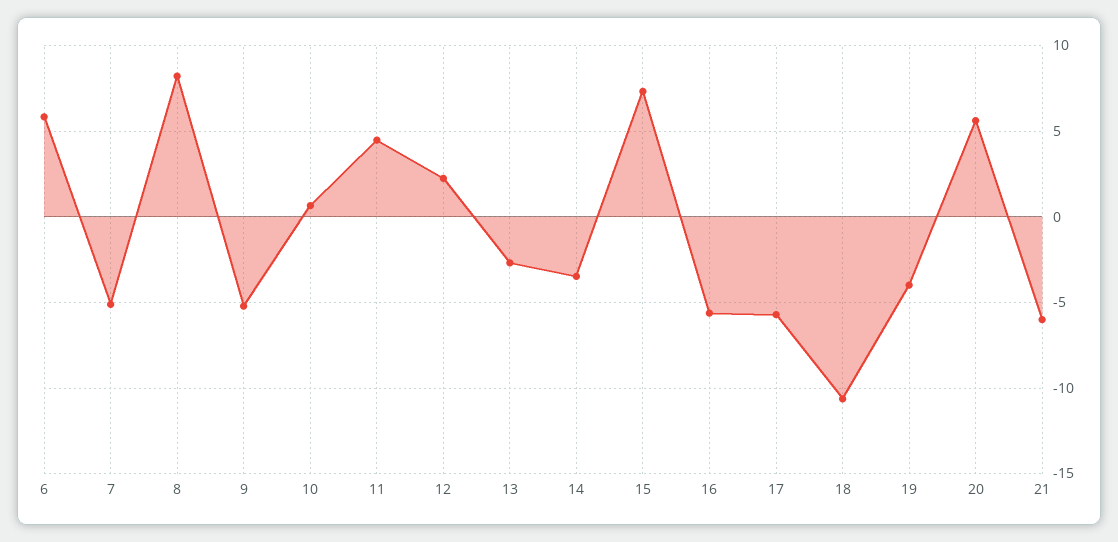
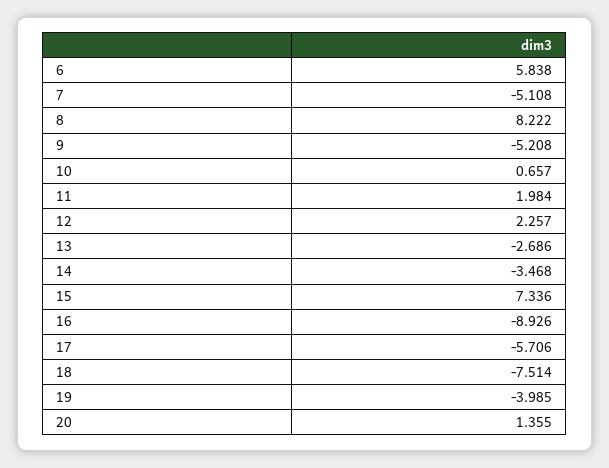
11: 4.5 -> 1.984
16: -5.5 -> -8.926
18: -10.5 -> -7.514
20: 5.5 -> 1.355
21: -6 -> none

